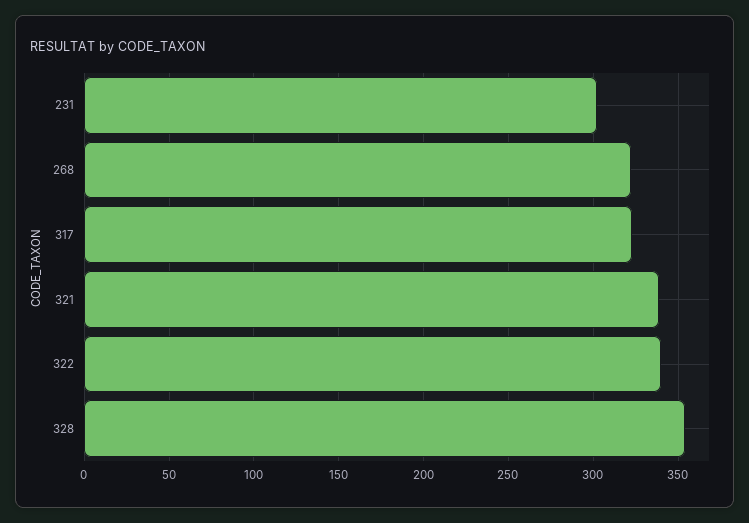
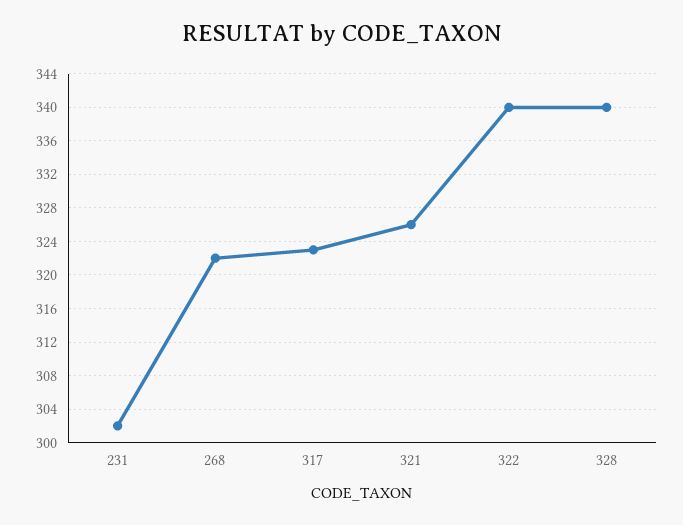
321: 340 -> 326
328: 355 -> 340

